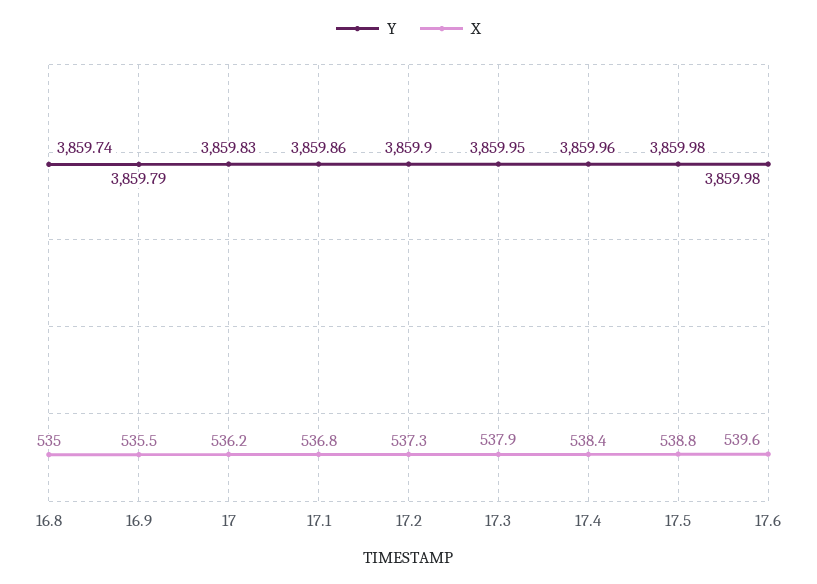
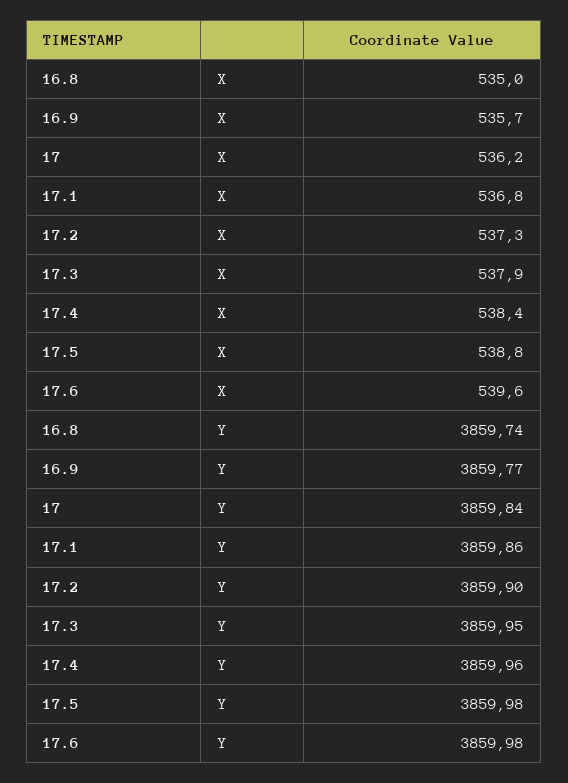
Y, 16.9: 3859.79 -> 3859.77
X, 16.9: 535.5 -> 535.7
Y, 17: 3859.83 -> 3859.84

